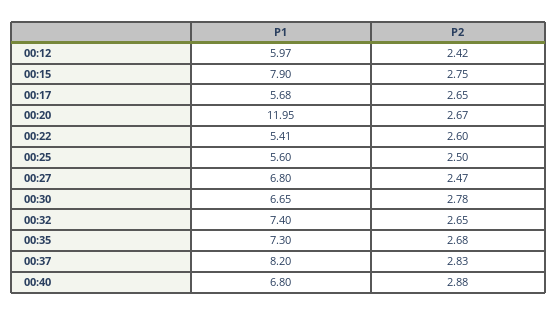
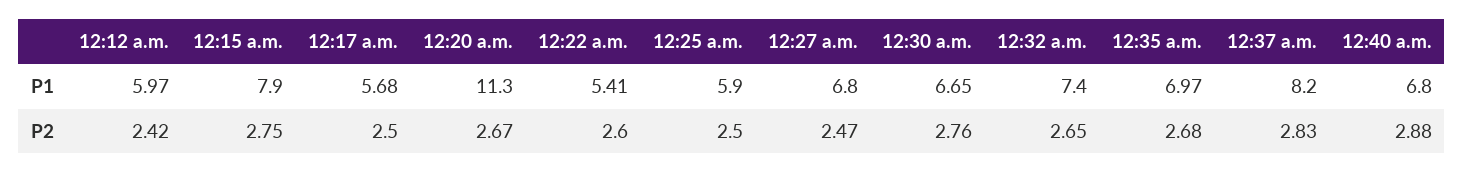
P2, 00:17: 2.65 -> 2.5
P1, 00:20: 11.95 -> 11.3
P1, 00:25: 5.6 -> 5.9
P2, 00:30: 2.78 -> 2.76
P1, 00:35: 7.3 -> 6.97

